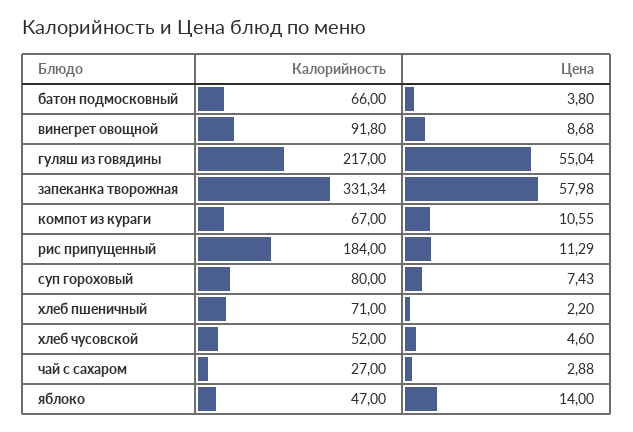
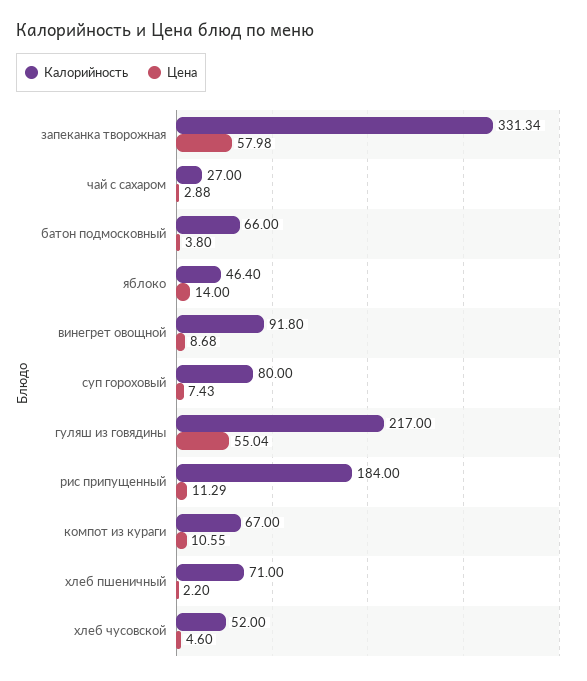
Калорийность, яблоко: 47 -> 46.4

